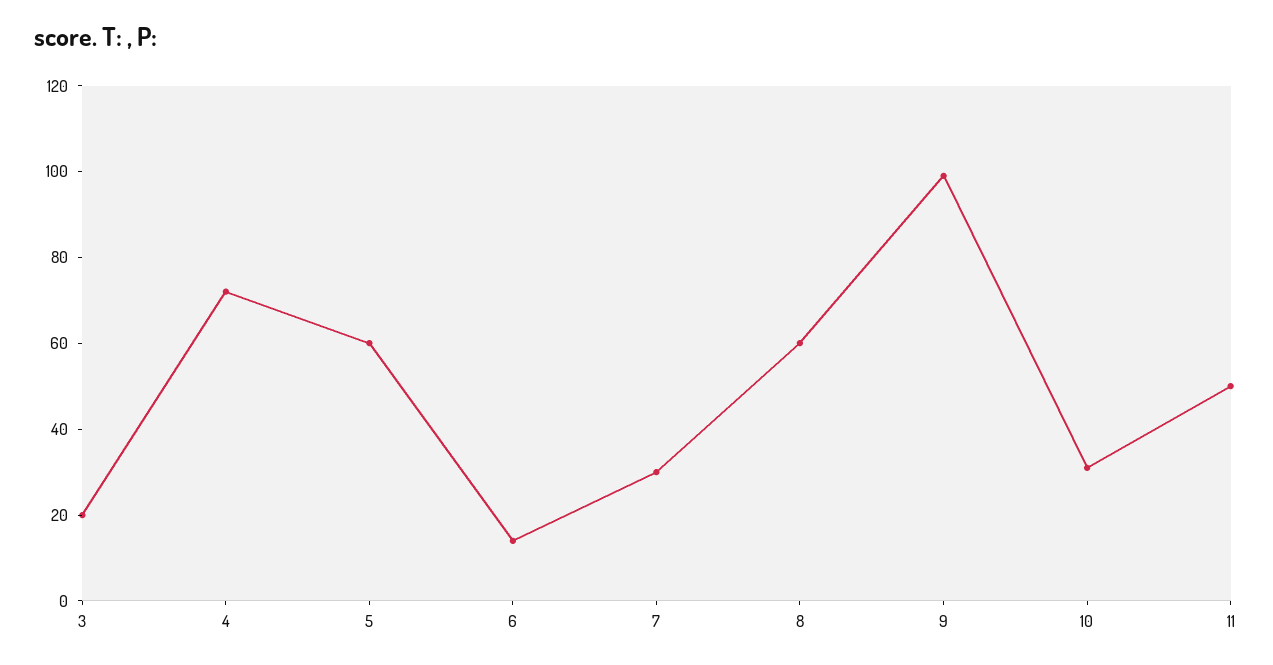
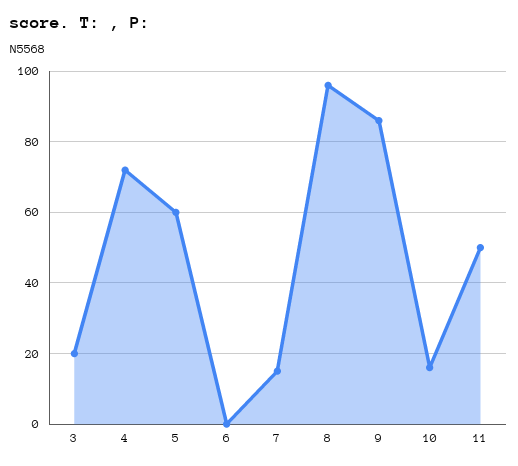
6: 15 -> 0
7: 30 -> 15
8: 60 -> 95
9: 100 -> 85
10: 30 -> 15

